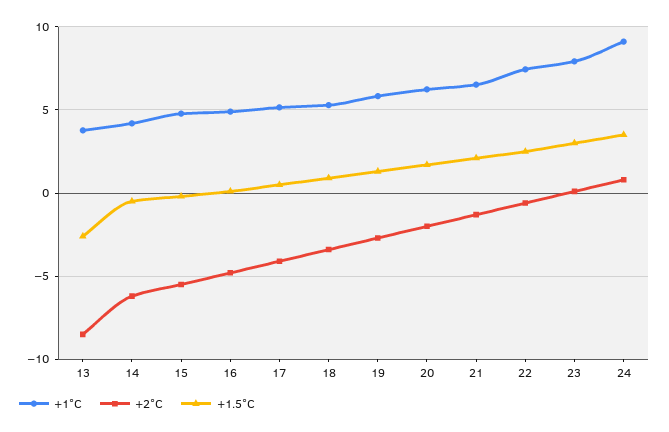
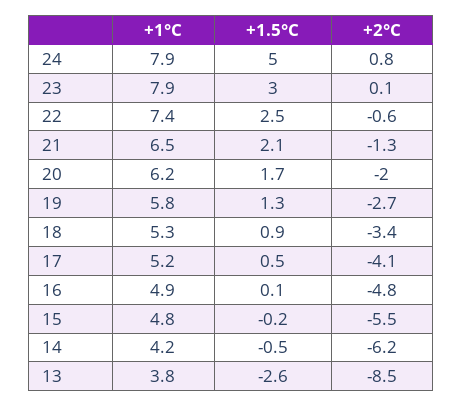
+1°C, 24: 9 -> 7.9
+1.5°C, 24: 3.5 -> 5

